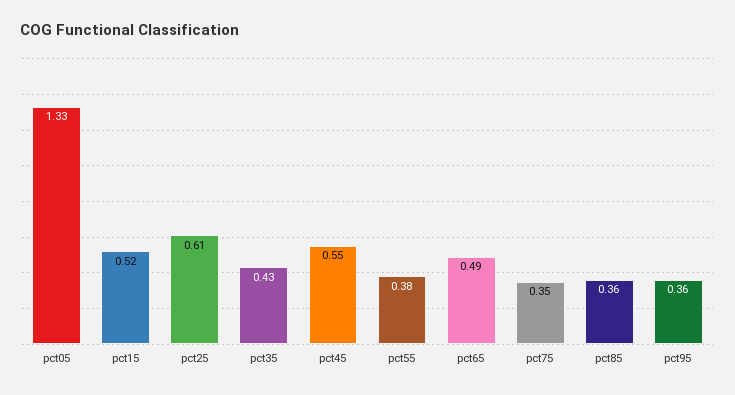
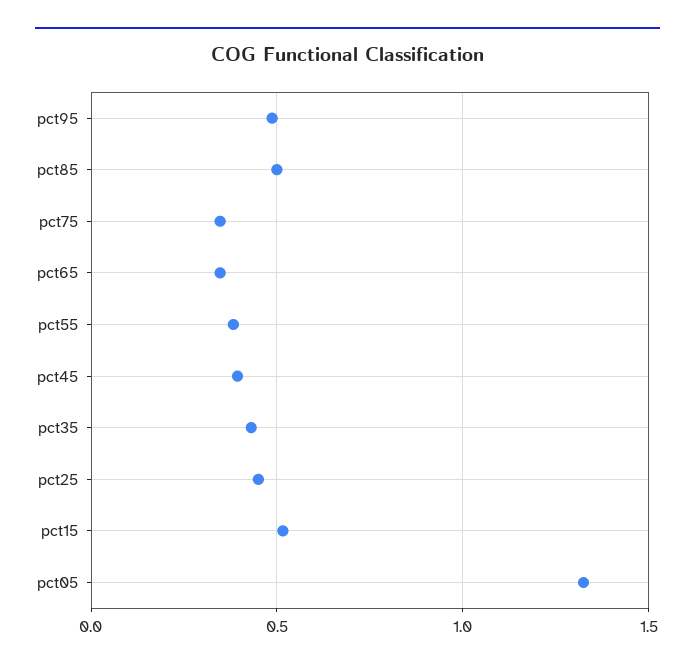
pct25: 0.61 -> 0.45
pct45: 0.55 -> 0.4
pct65: 0.49 -> 0.35
pct85: 0.36 -> 0.5
pct95: 0.36 -> 0.5

